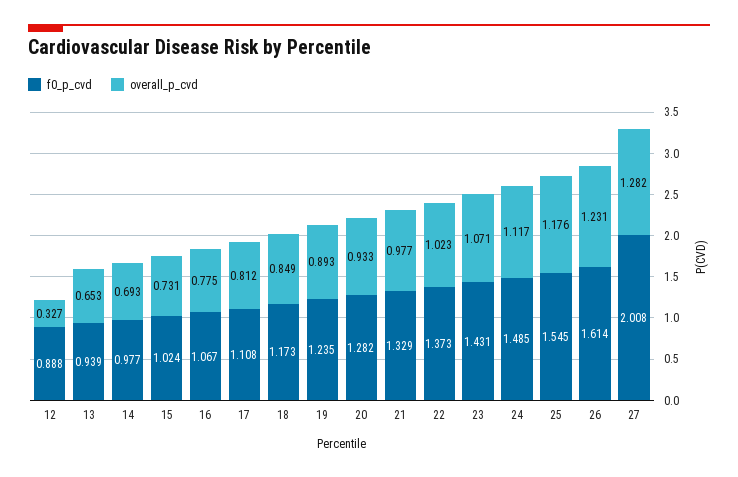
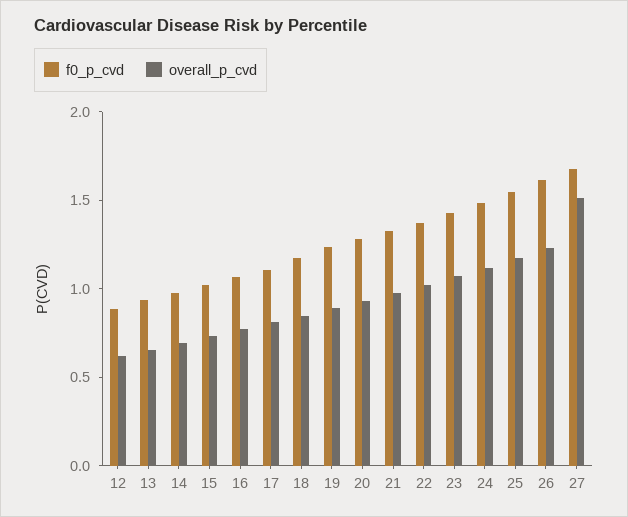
overall_p_cvd, 12: 0.327 -> 0.6
f0_p_cvd, 27: 2.008 -> 1.7
overall_p_cvd, 27: 1.282 -> 1.5

